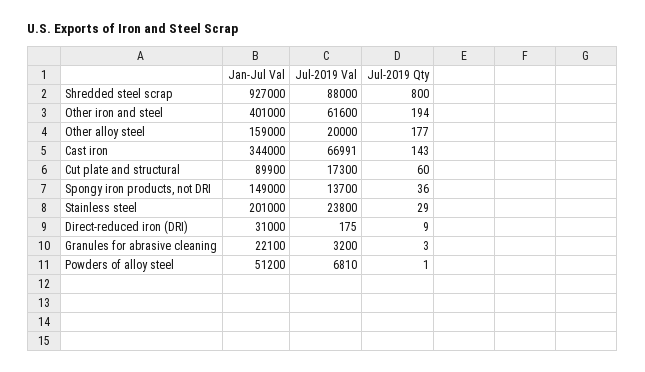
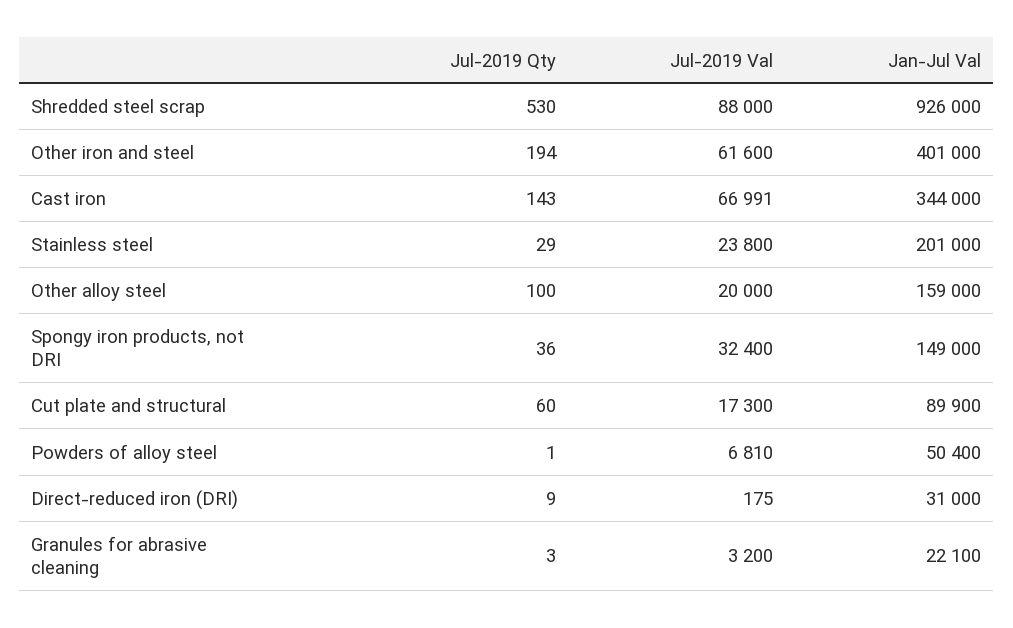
Jan-Jul Val, Shredded steel scrap: 927000 -> 926000
Jul-2019 Qty, Shredded steel scrap: 800 -> 530
Jul-2019 Qty, Other alloy steel: 177 -> 100
Jul-2019 Val, Spongy iron products, not DRI: 13700 -> 32400
Jan-Jul Val, Powders of alloy steel: 51200 -> 50400

